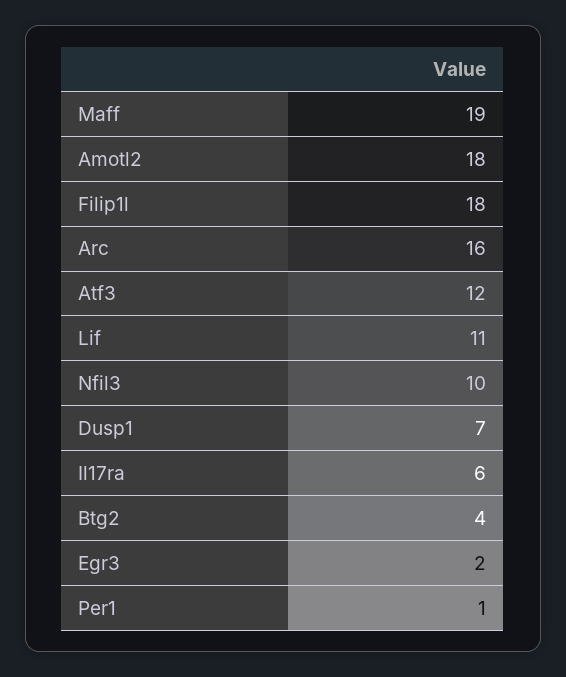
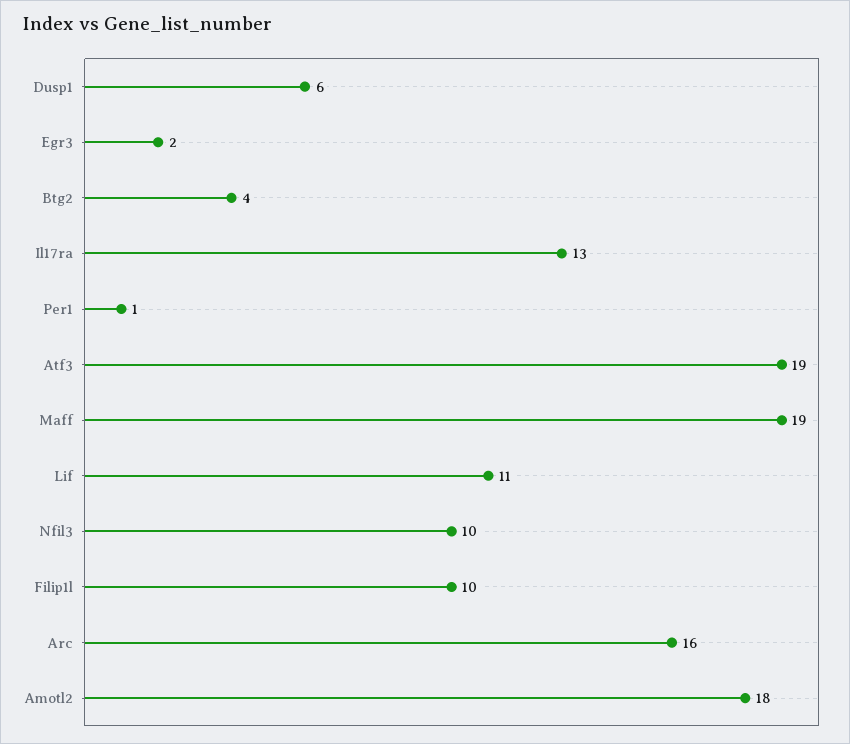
Filip1l: 18 -> 10
Atf3: 12 -> 19
Dusp1: 7 -> 6
Il17ra: 6 -> 13

